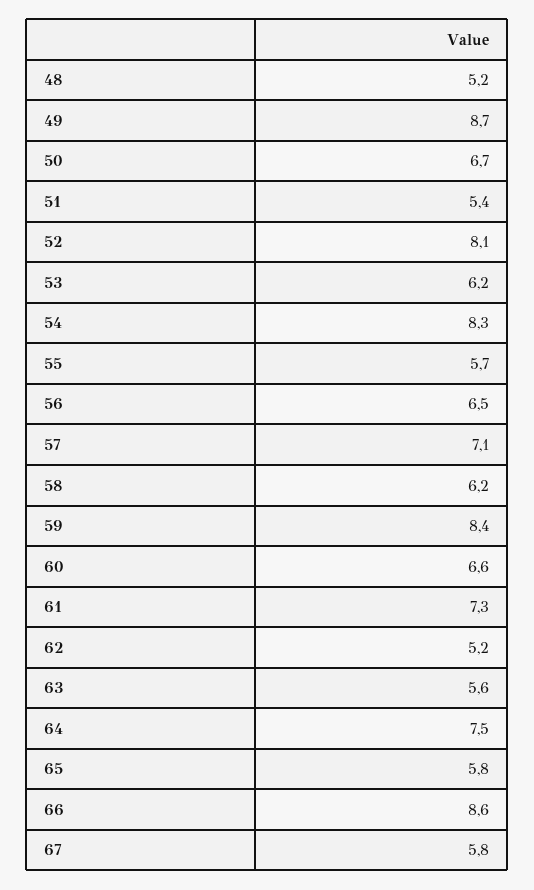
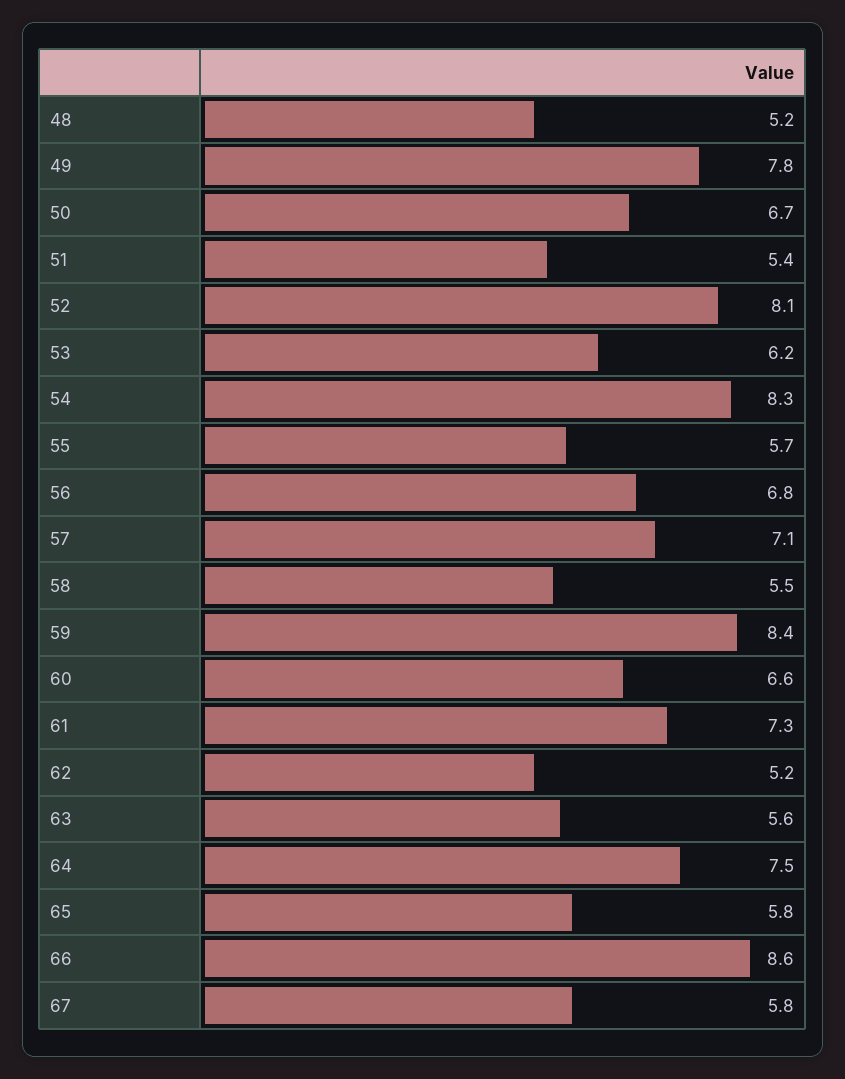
49: 8.7 -> 7.8
56: 6.5 -> 6.8
58: 6.2 -> 5.5

